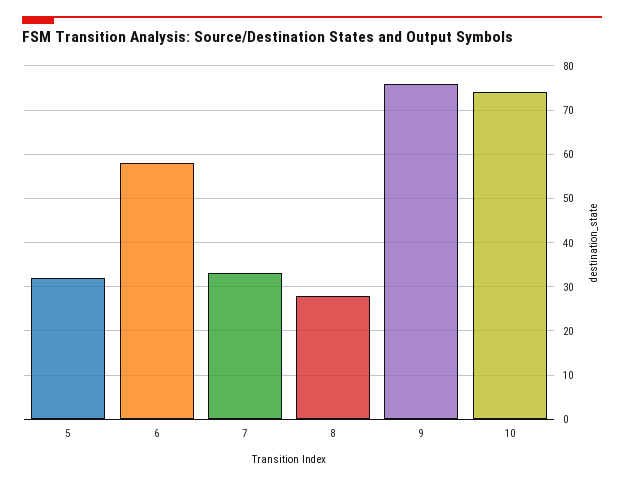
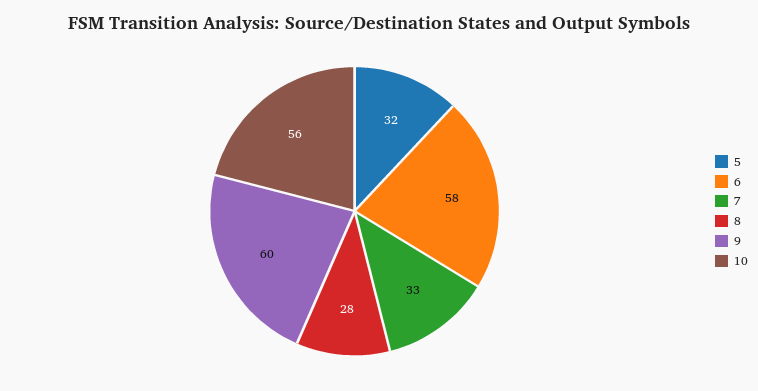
9: 75 -> 60
10: 75 -> 56

